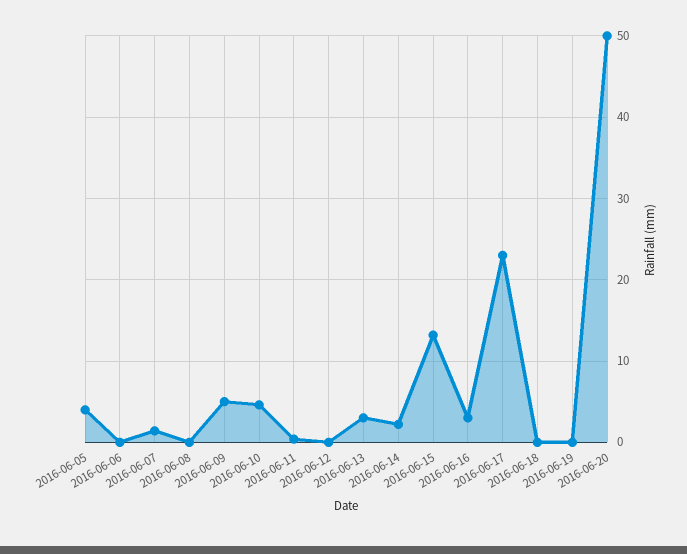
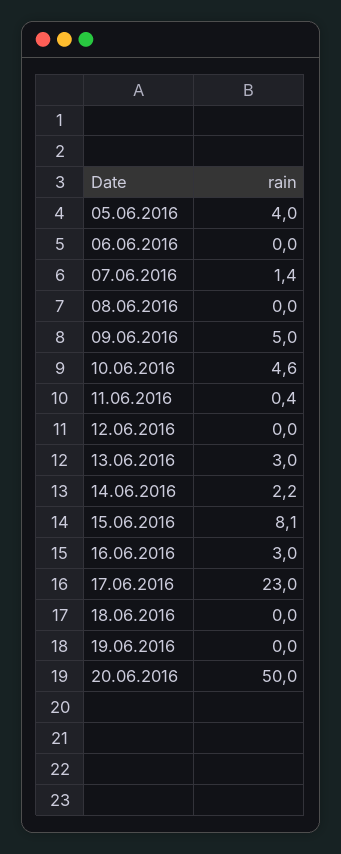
2016-06-15: 13 -> 8.1

